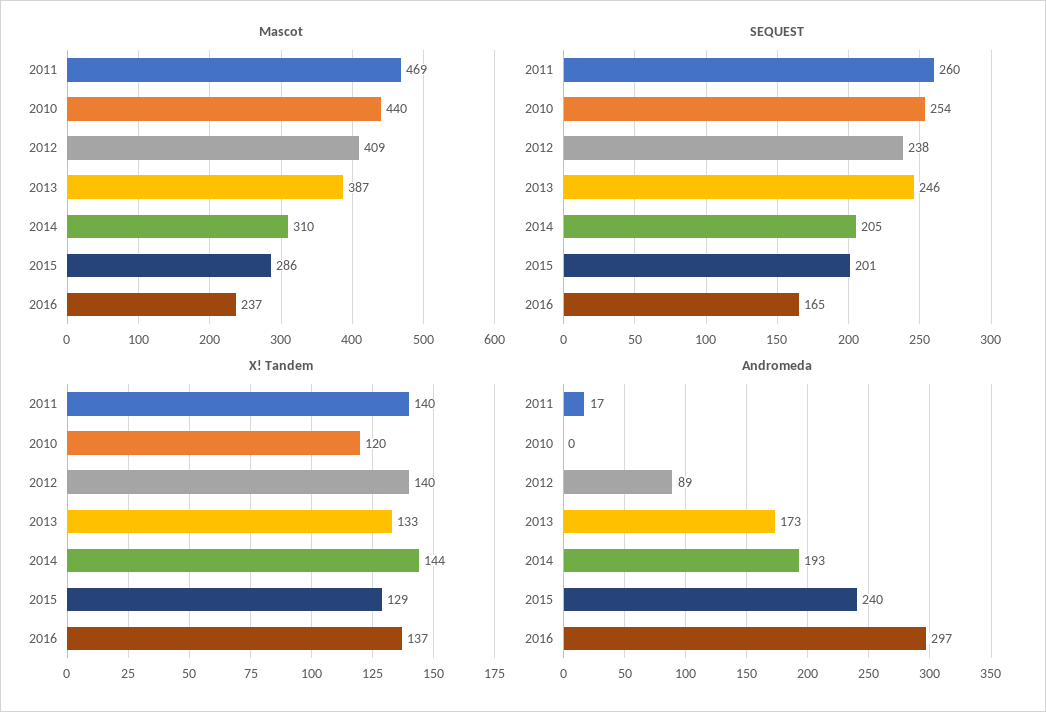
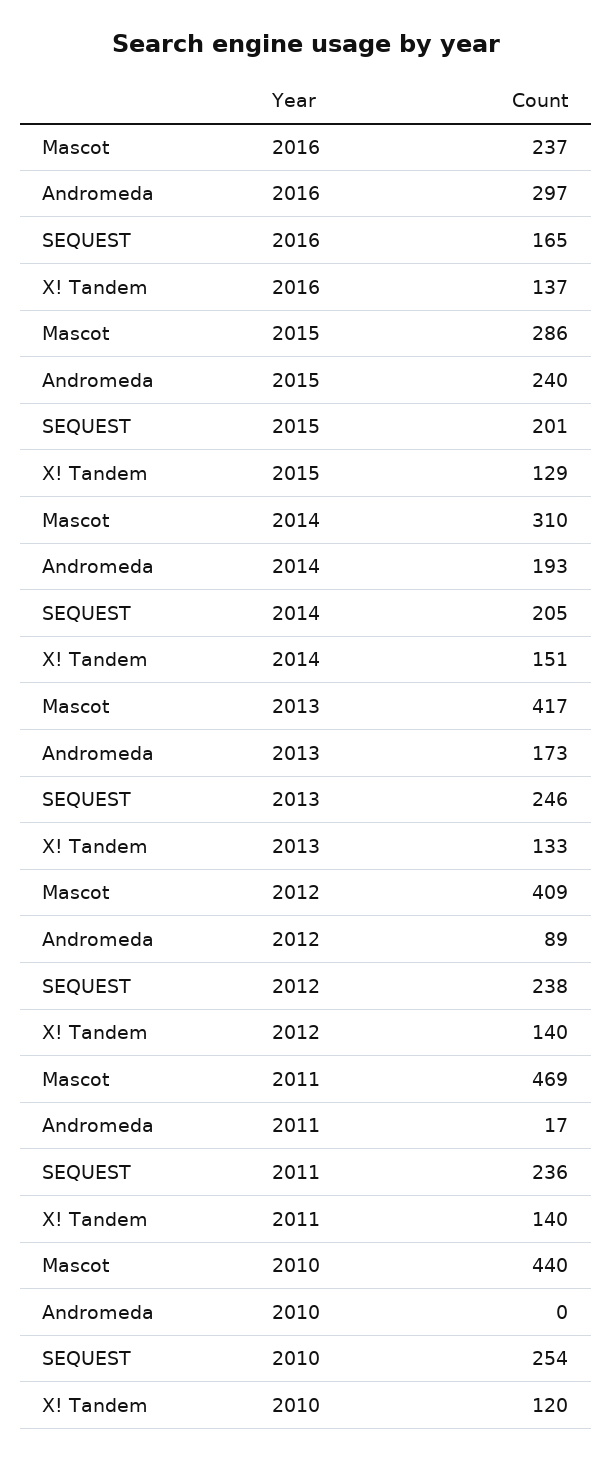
Mascot, 2013: 387 -> 417
SEQUEST, 2011: 260 -> 236
X! Tandem, 2014: 144 -> 151

